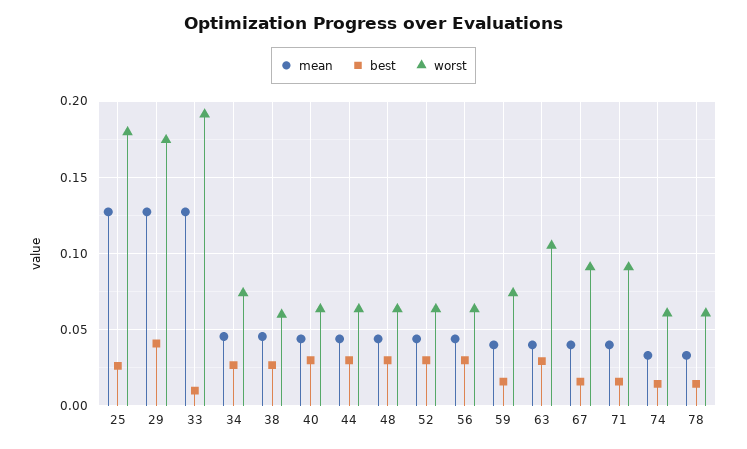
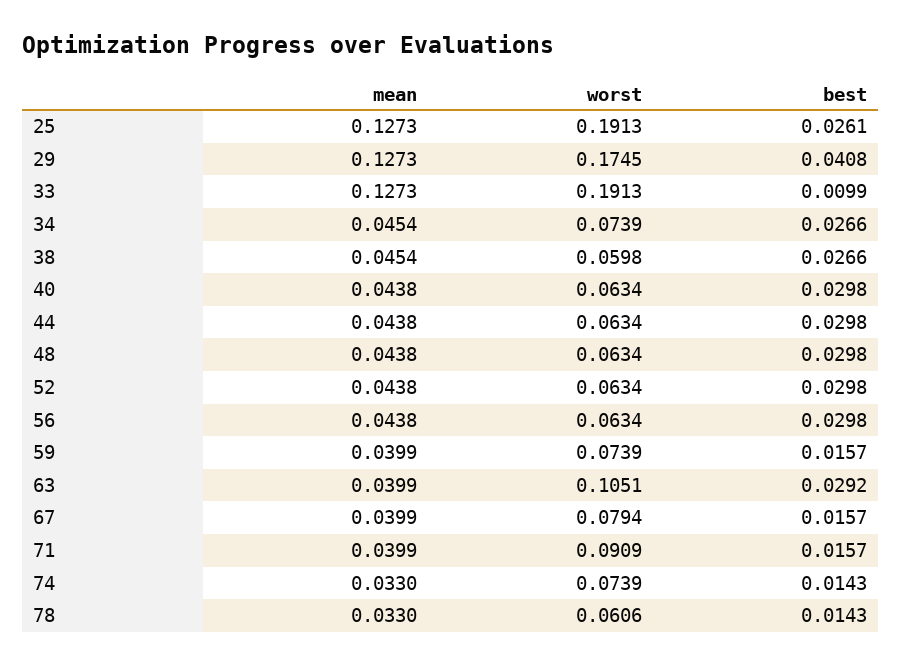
worst, 25: 0.18 -> 0.1913
worst, 67: 0.09 -> 0.0794
worst, 74: 0.06 -> 0.0739

